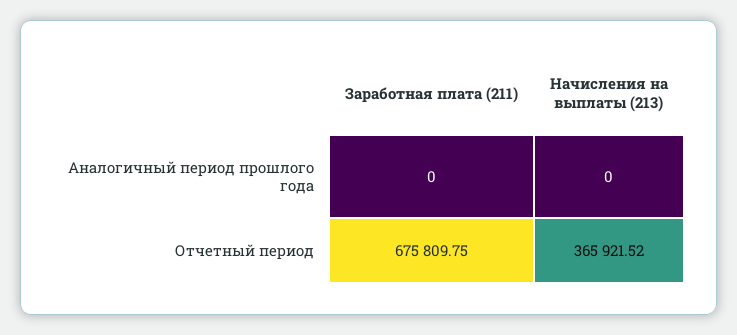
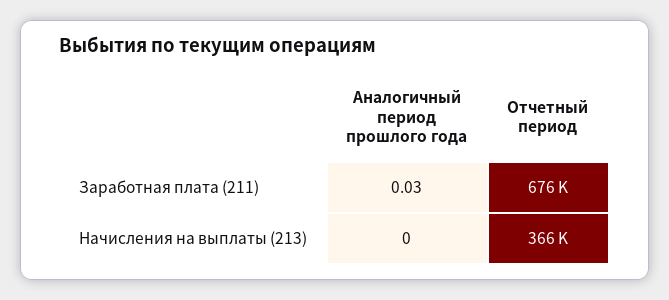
Заработная плата (211), Аналогичный период прошлого года: 0 -> 0.03

